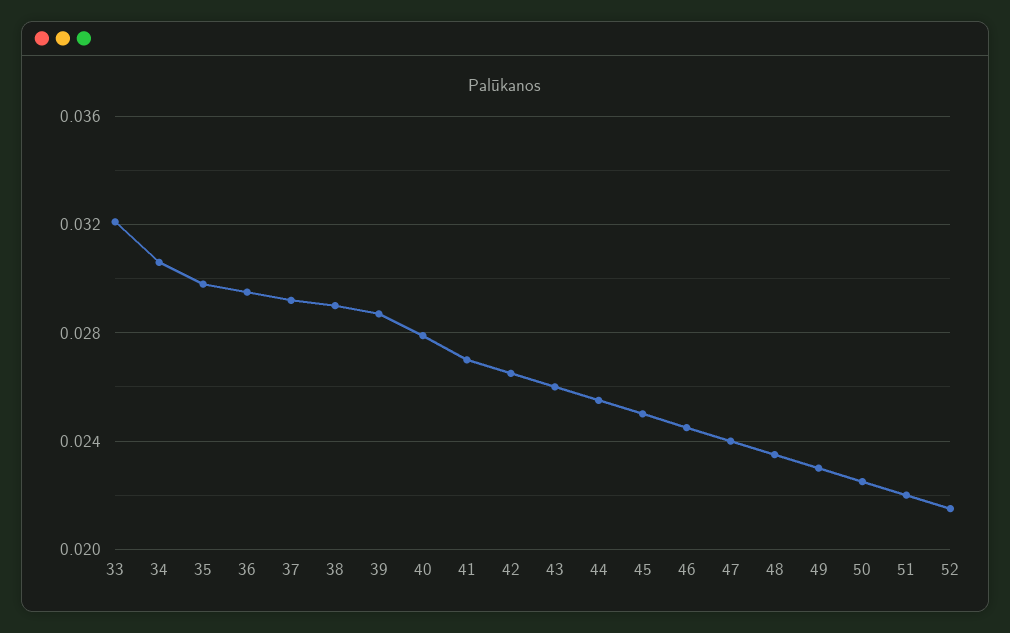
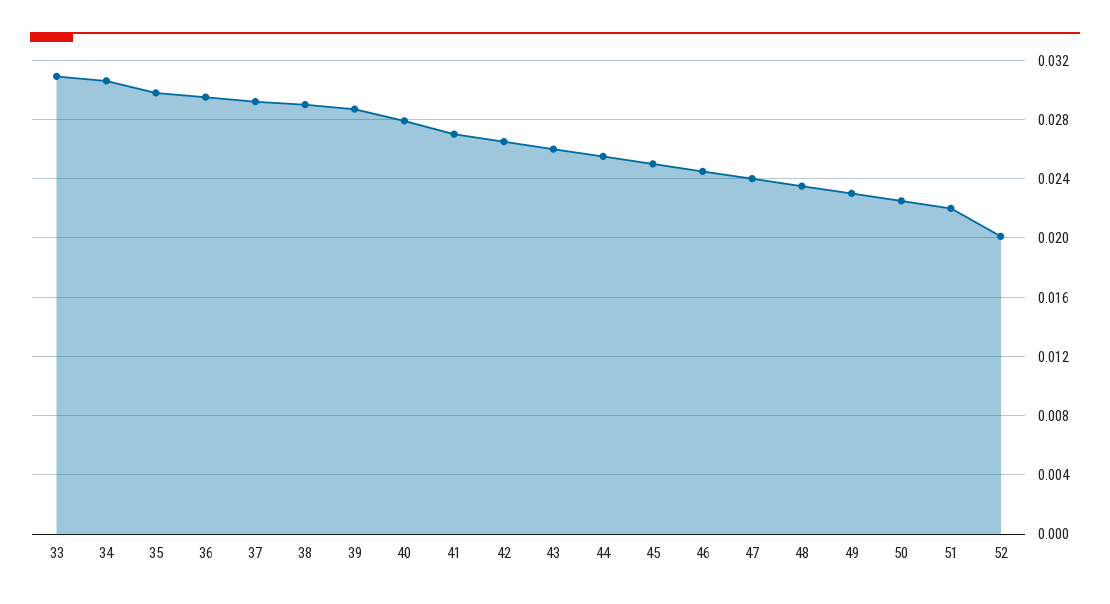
33: 0.032 -> 0.031
52: 0.0215 -> 0.02

